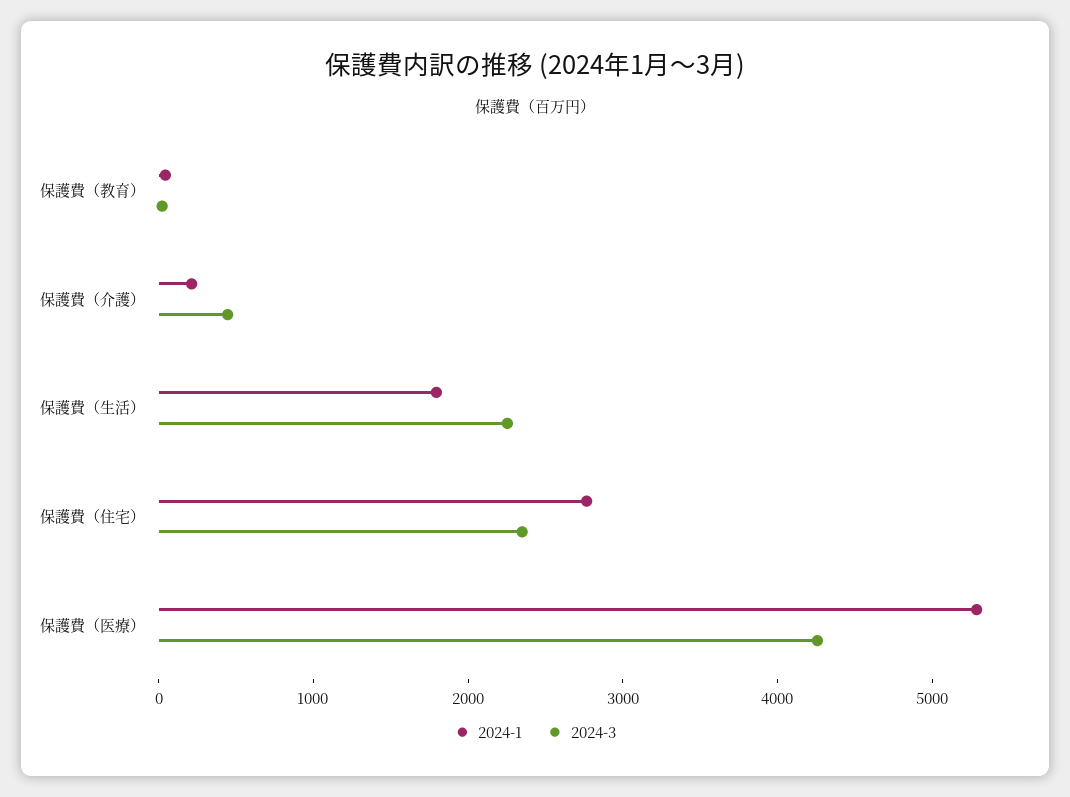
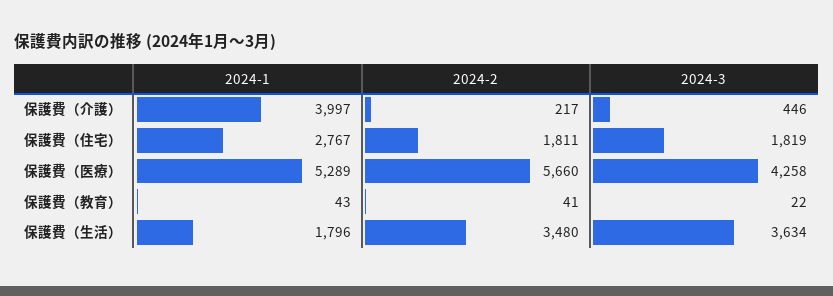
2024-1, 保護費（介護）: 200 -> 3997
2024-3, 保護費（生活）: 2200 -> 3634
2024-3, 保護費（住宅）: 2400 -> 1819
2024-2, 保護費（介護）: none -> 217
2024-2, 保護費（住宅）: none -> 1811
2024-2, 保護費（医療）: none -> 5660
2024-2, 保護費（教育）: none -> 41
2024-2, 保護費（生活）: none -> 3480

